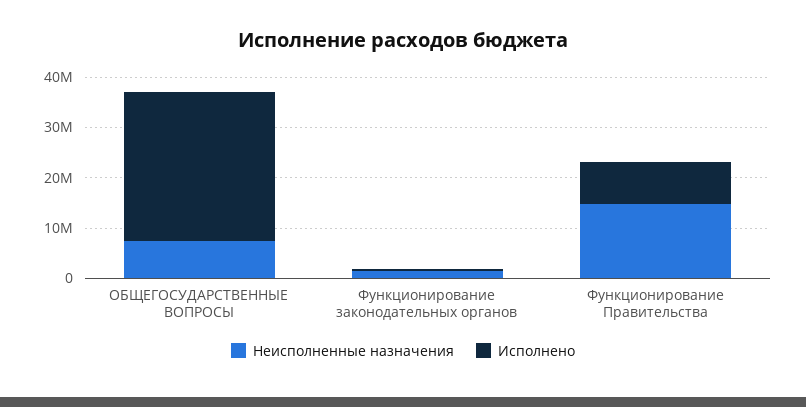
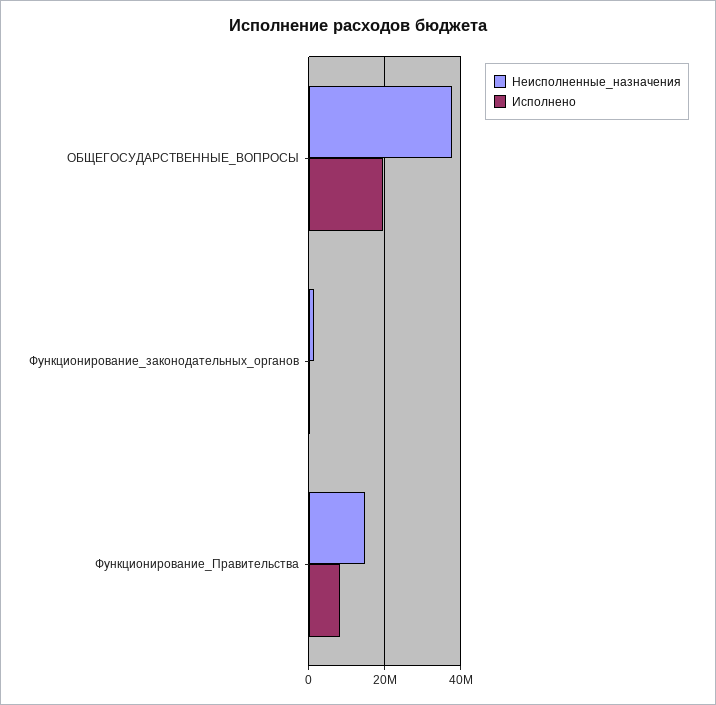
Неисполненные назначения, ОБЩЕГОСУДАРСТВЕННЫЕ ВОПРОСЫ: 8000000 -> 38000000
Исполнено, ОБЩЕГОСУДАРСТВЕННЫЕ ВОПРОСЫ: 30000000 -> 20000000

